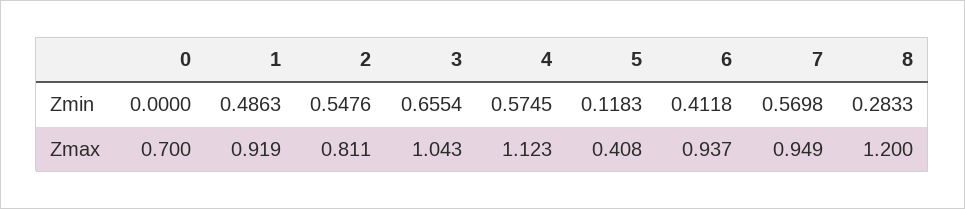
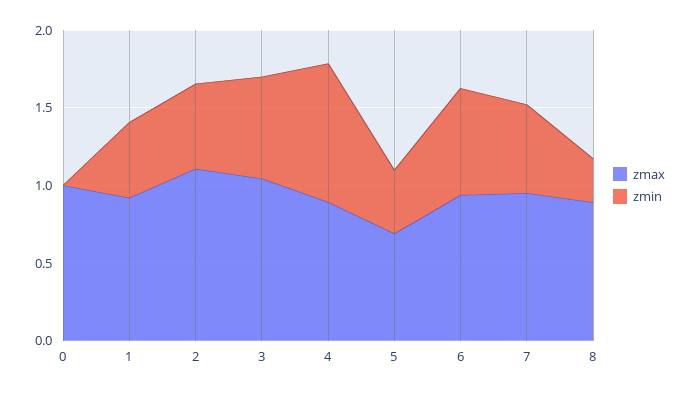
Zmin, 4: 0.5745 -> 0.9
Zmin, 5: 0.1183 -> 0.4
Zmin, 6: 0.4118 -> 0.7
Zmax, 0: 0.7 -> 1
Zmax, 2: 0.811 -> 1.1
Zmax, 4: 1.123 -> 0.9
Zmax, 5: 0.408 -> 0.7
Zmax, 8: 1.2 -> 0.9

